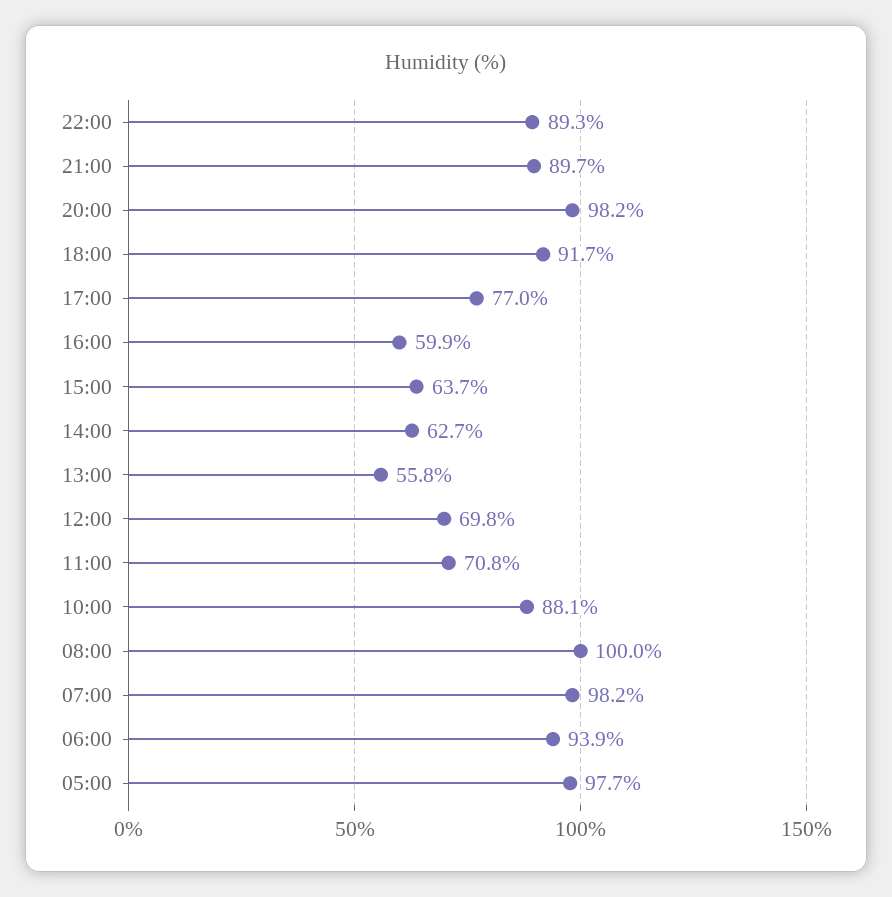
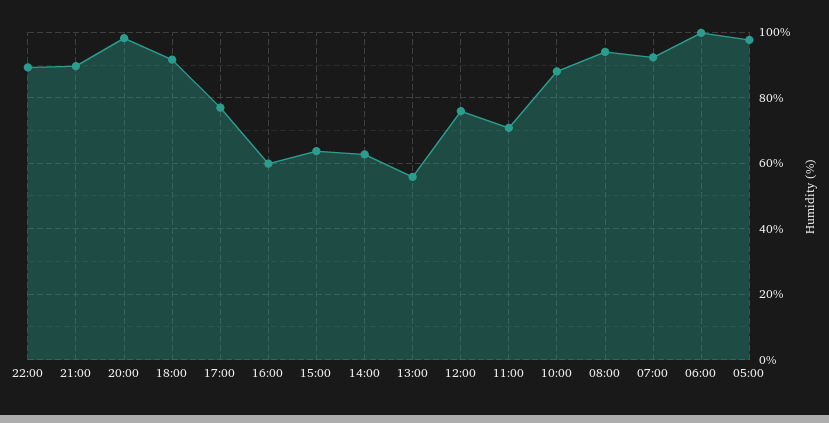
12:00: 69.8 -> 76
08:00: 100 -> 94
07:00: 98.2 -> 92
06:00: 93.9 -> 100

